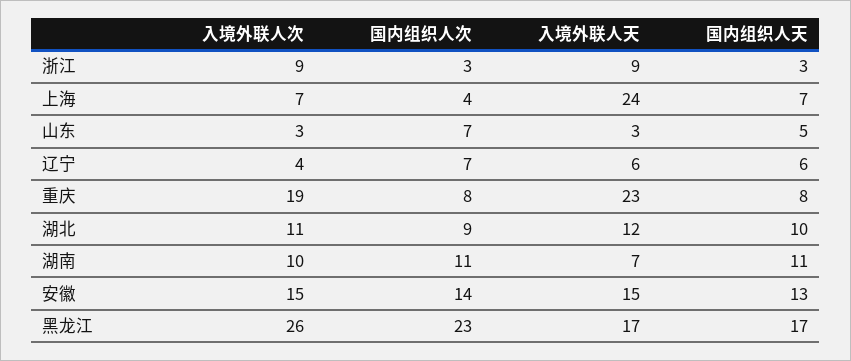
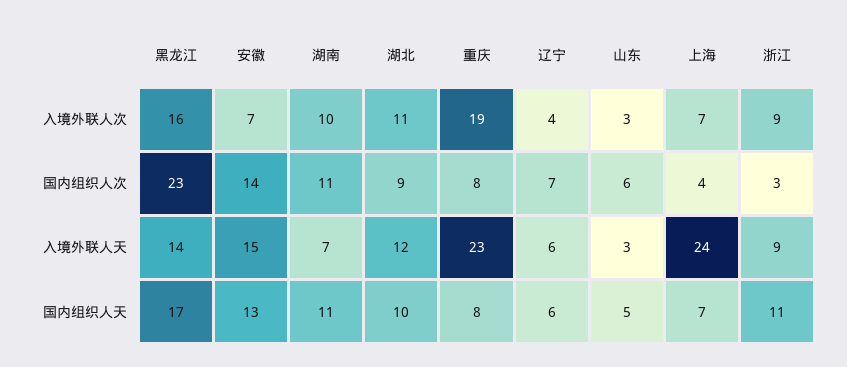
国内组织人天, 浙江: 3 -> 11
国内组织人次, 山东: 7 -> 6
入境外联人次, 安徽: 15 -> 7
入境外联人次, 黑龙江: 26 -> 16
入境外联人天, 黑龙江: 17 -> 14

